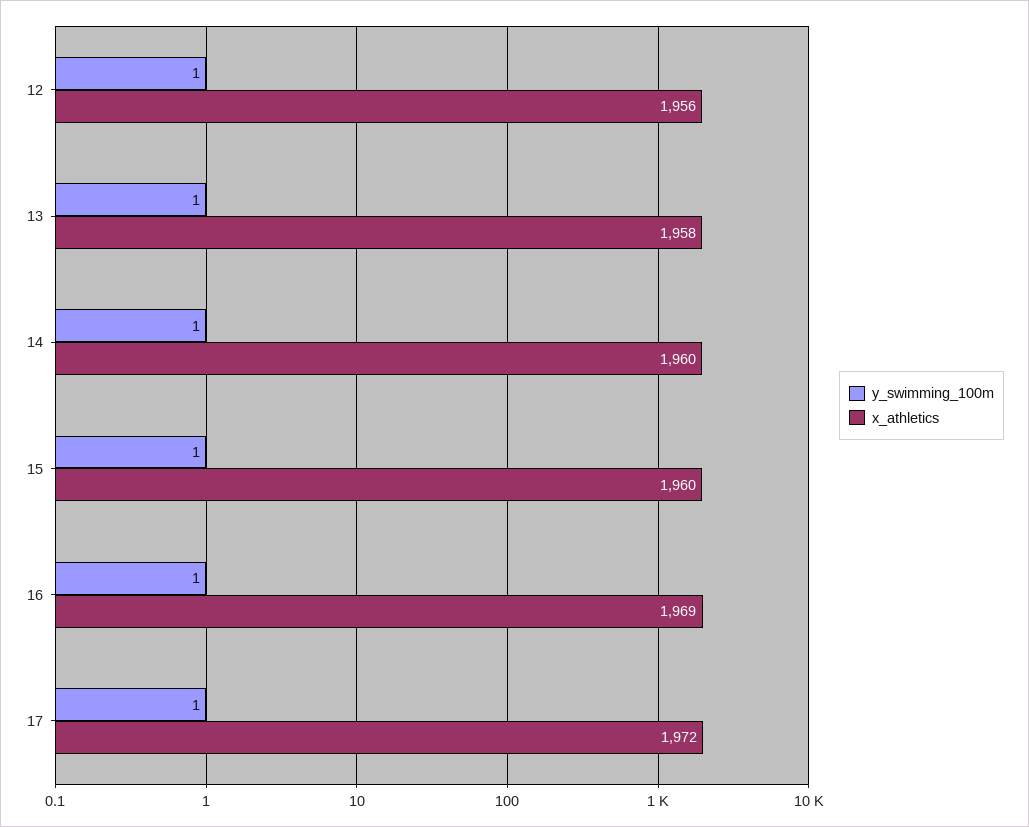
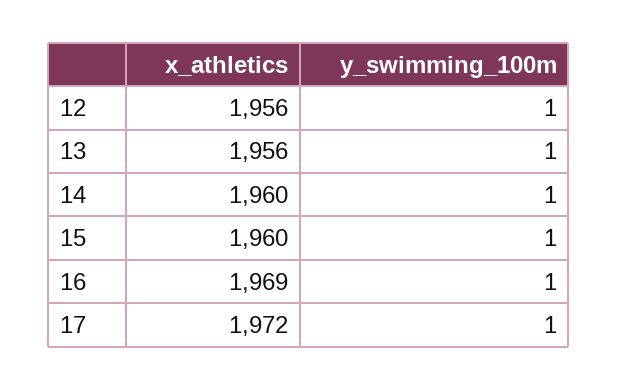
x_athletics, 13: 1958 -> 1956

